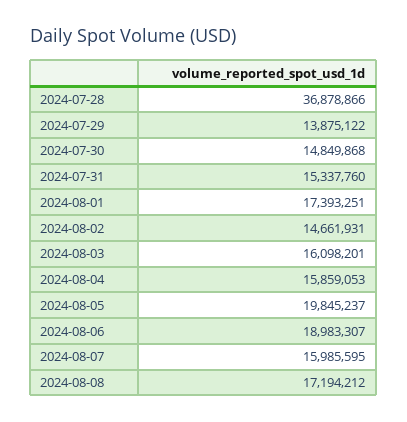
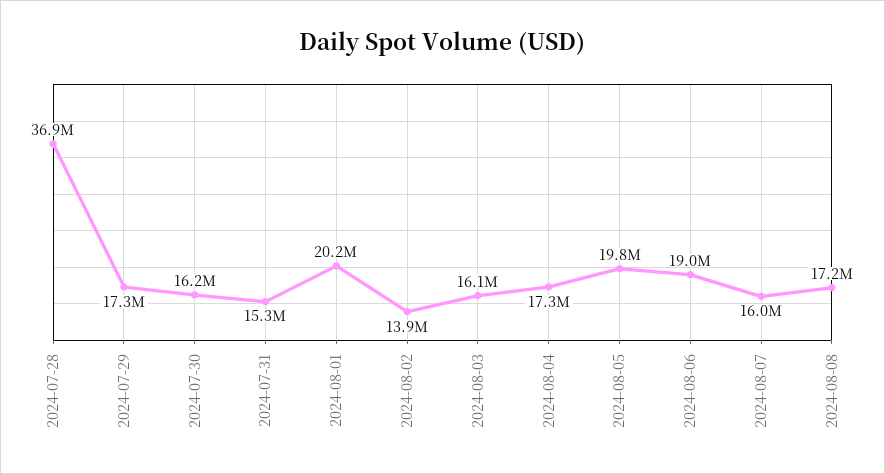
2024-07-29: 13875122 -> 17300000
2024-07-30: 14849868 -> 16200000
2024-08-01: 17393251 -> 20200000
2024-08-02: 14661931 -> 13900000
2024-08-04: 15859053 -> 17300000

